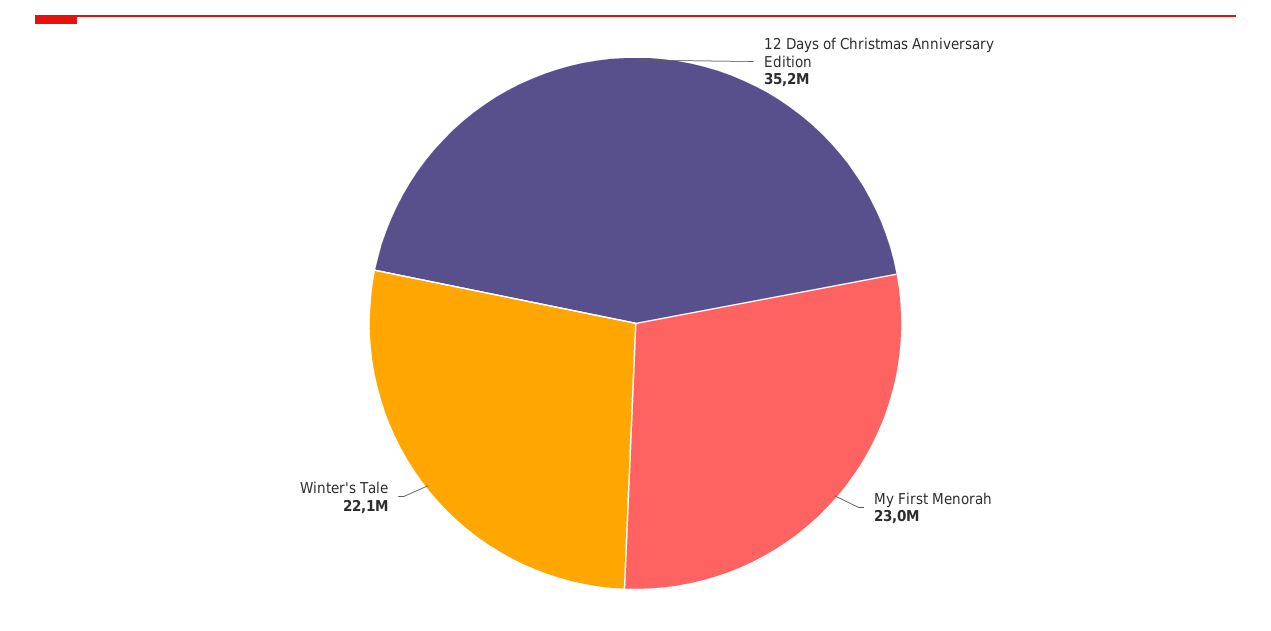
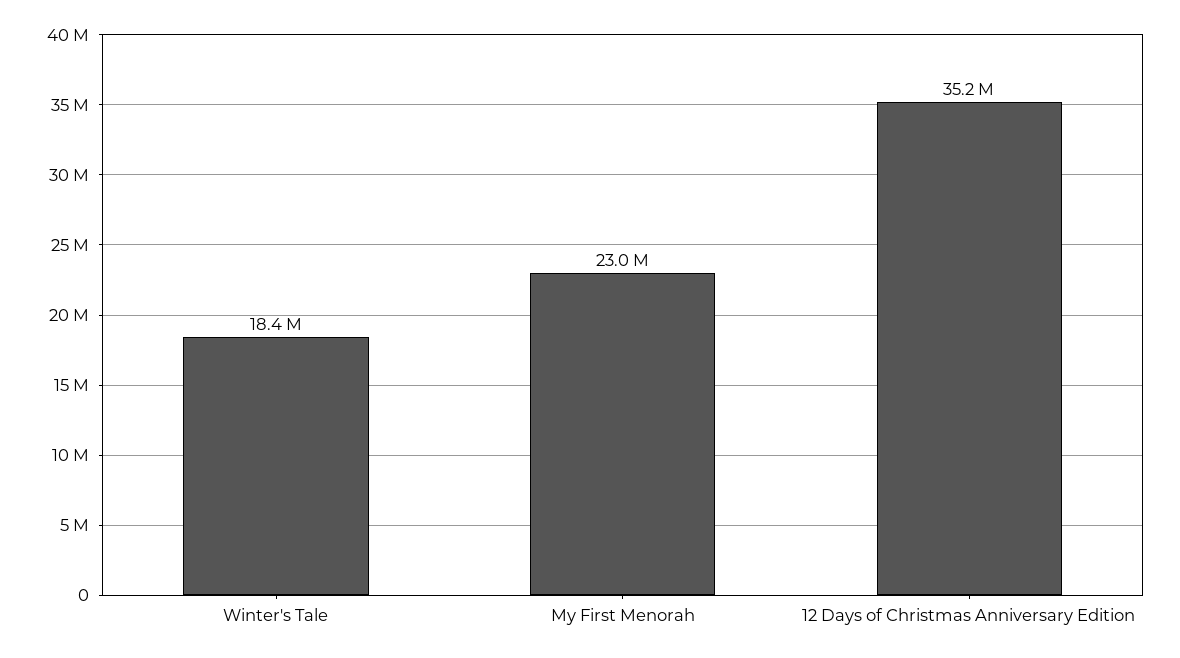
Winter's Tale: 22100000 -> 18400000

